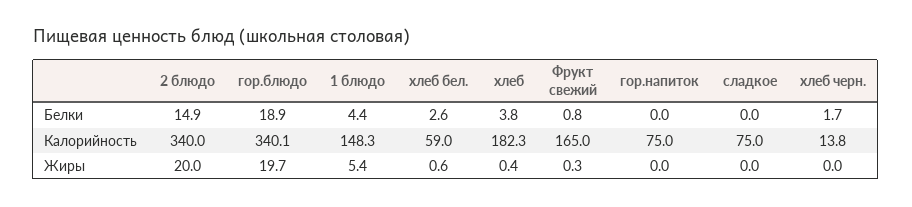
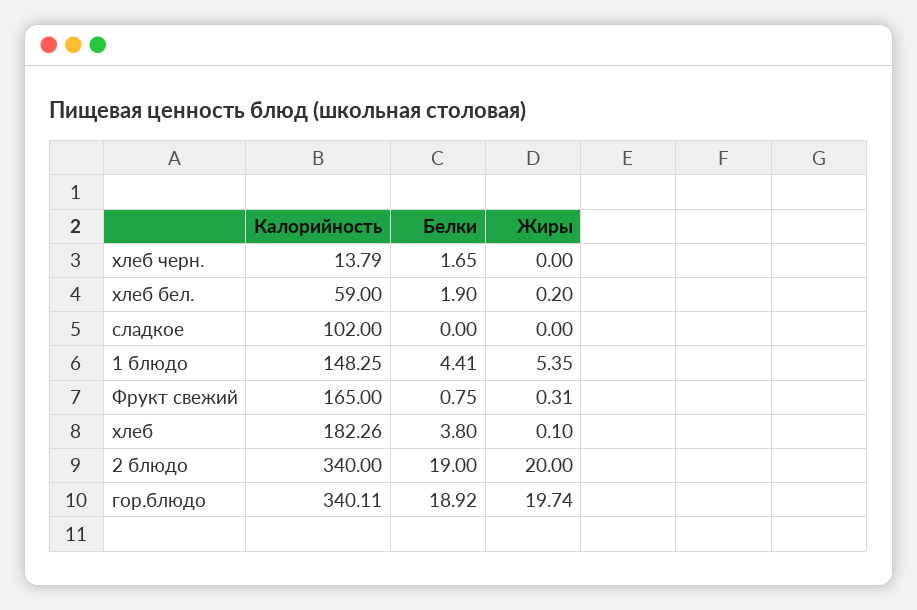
2 блюдо, Белки: 14.9 -> 19
хлеб бел., Белки: 2.6 -> 1.9
гор.напиток, Белки: 0 -> none
гор.напиток, Калорийность: 75 -> none
сладкое, Калорийность: 75 -> 102
хлеб бел., Жиры: 0.6 -> 0.2
хлеб, Жиры: 0.4 -> 0.1
гор.напиток, Жиры: 0 -> none

